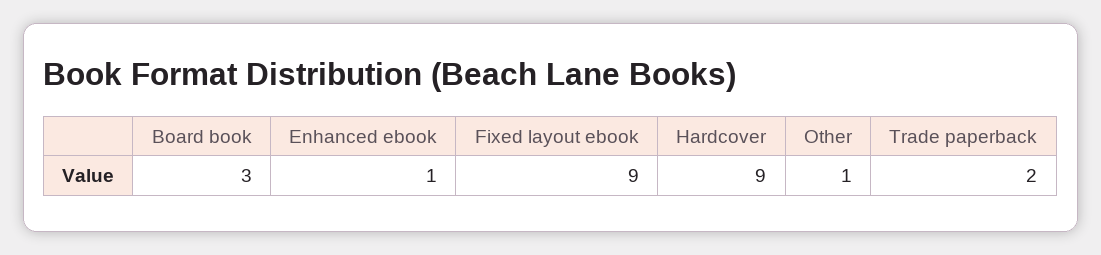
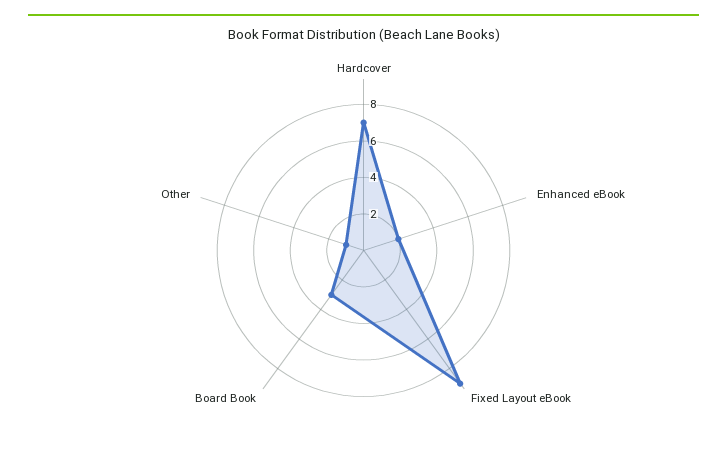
Enhanced ebook: 1 -> 2
Hardcover: 9 -> 7
Trade paperback: 2 -> none

